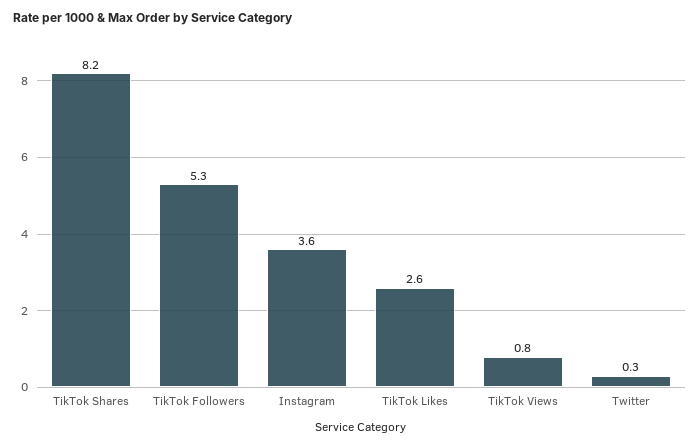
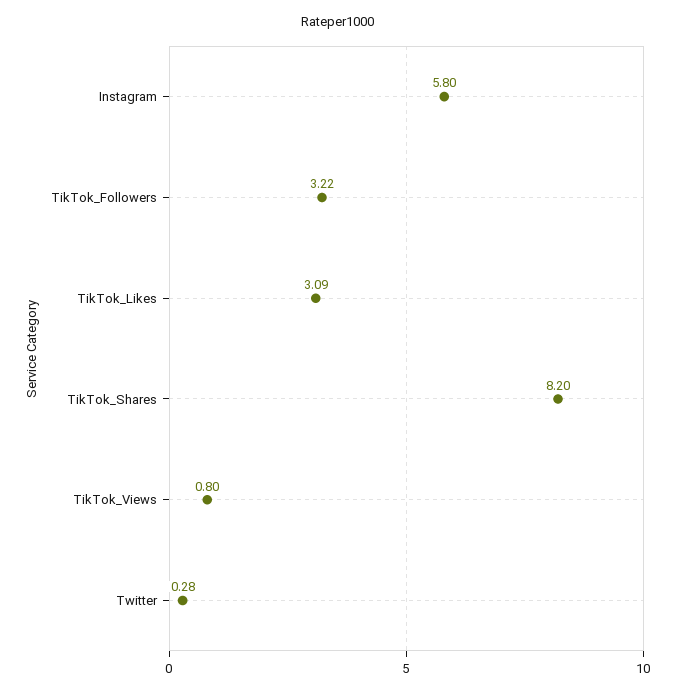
TikTok Followers: 5.3 -> 3.22
Instagram: 3.6 -> 5.8
TikTok Likes: 2.6 -> 3.09

